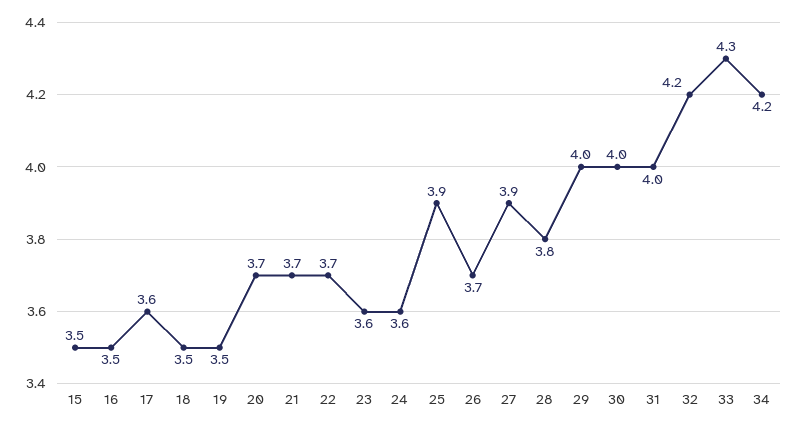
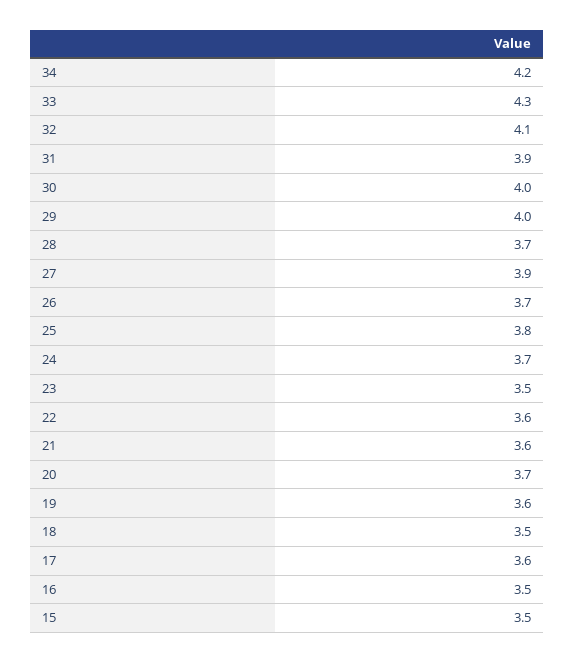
19: 3.5 -> 3.6
21: 3.7 -> 3.6
22: 3.7 -> 3.6
23: 3.6 -> 3.5
24: 3.6 -> 3.7
25: 3.9 -> 3.8
28: 3.8 -> 3.7
31: 4 -> 3.9
32: 4.2 -> 4.1

